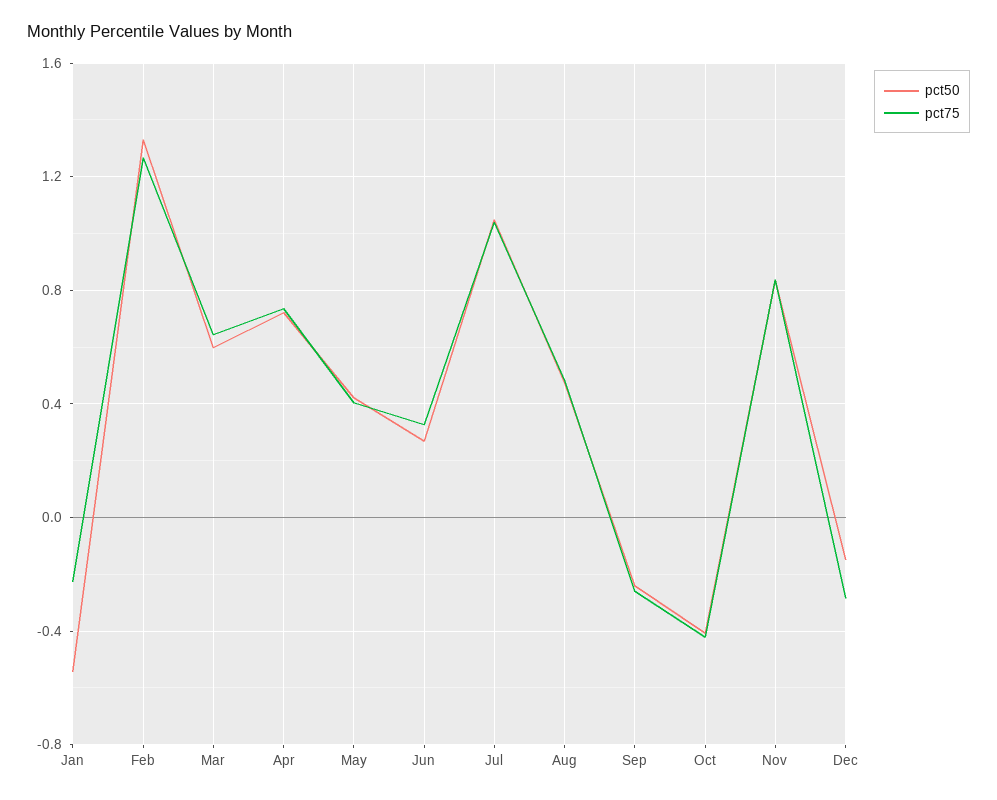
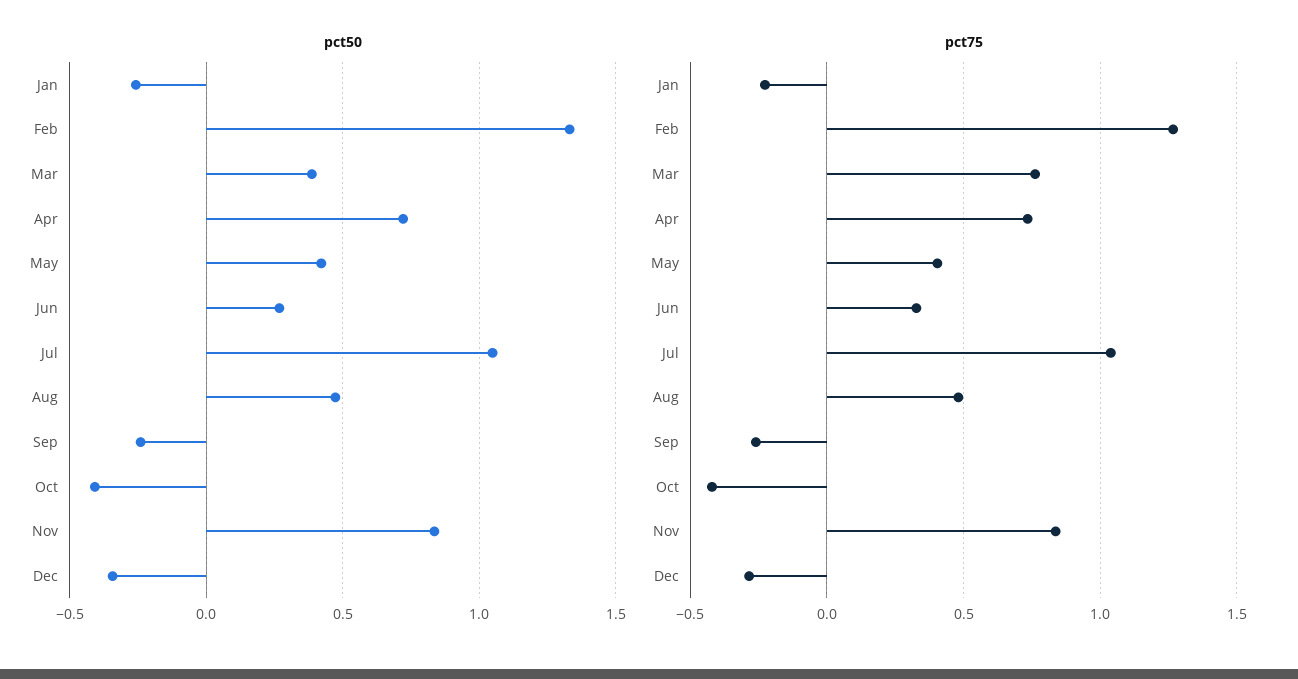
pct50, Jan: -0.55 -> -0.25
pct50, Mar: 0.6 -> 0.4
pct75, Mar: 0.65 -> 0.75
pct50, Dec: -0.15 -> -0.35

